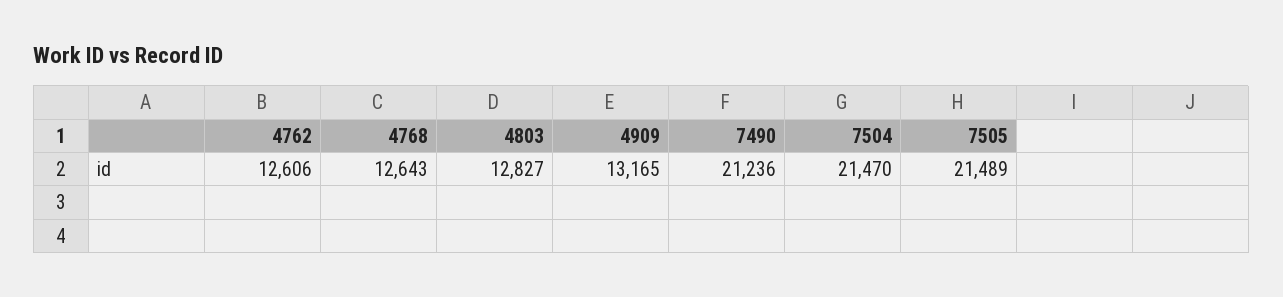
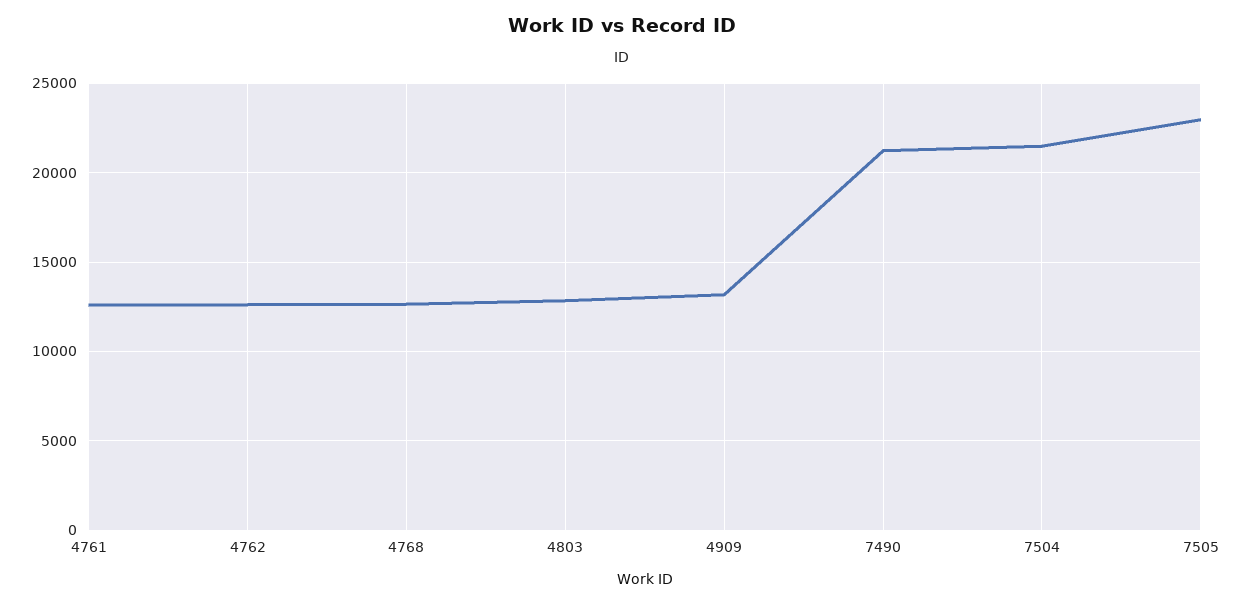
7505: 21489 -> 23000
4761: none -> 12500

